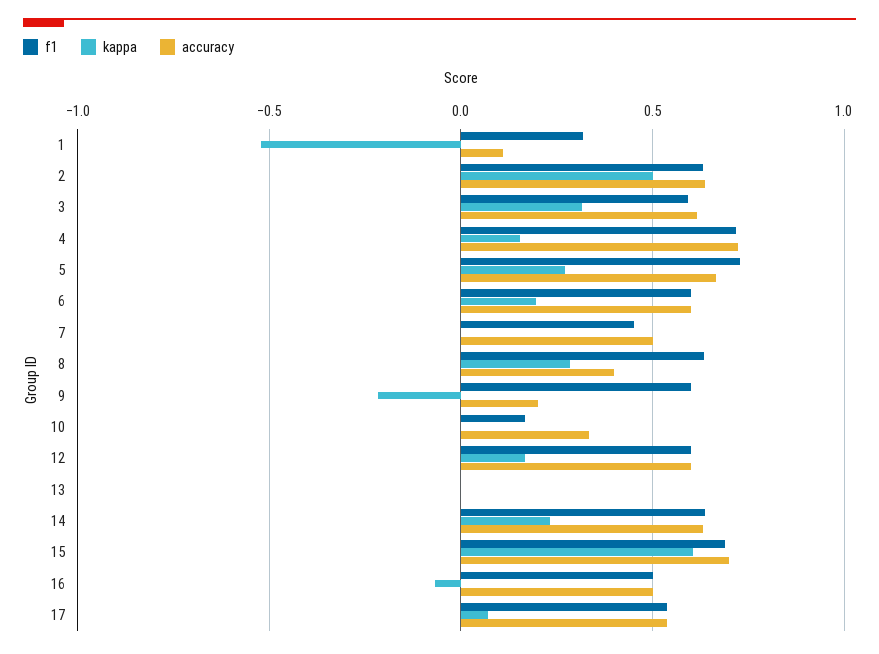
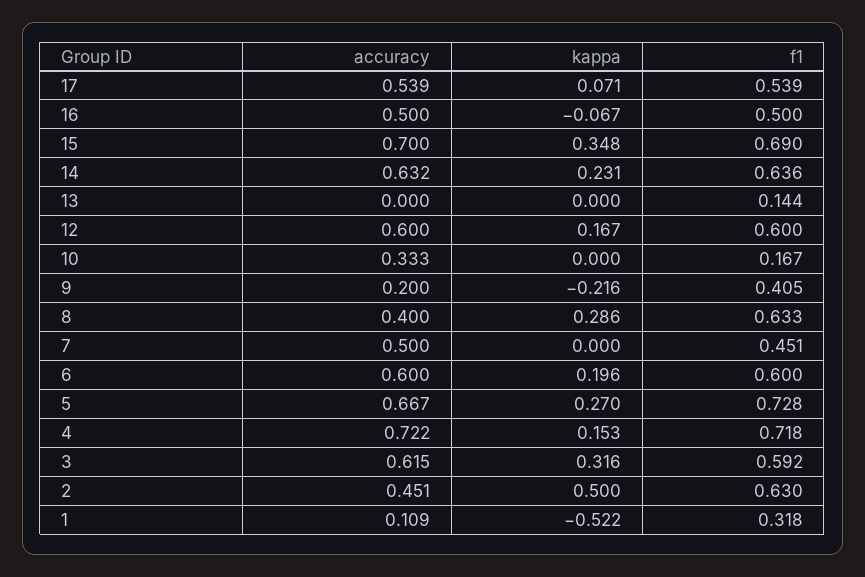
accuracy, 2: 0.65 -> 0.451
f1, 9: 0.6 -> 0.405
f1, 13: 0 -> 0.144
kappa, 15: 0.6 -> 0.348

